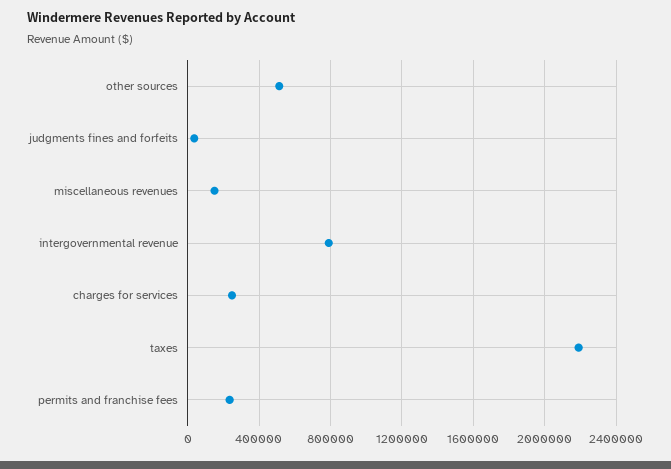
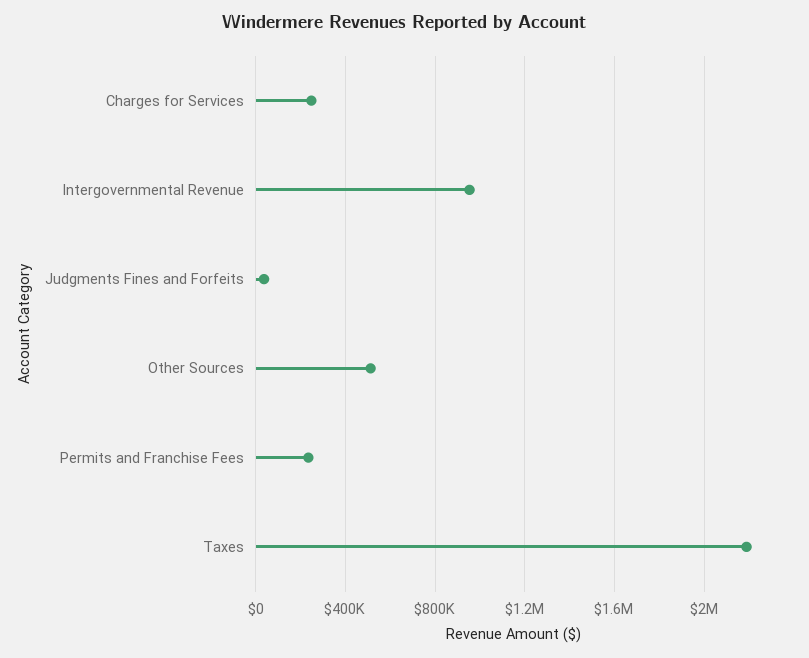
miscellaneous revenues: 150000 -> none
intergovernmental revenue: 800000 -> 950000

